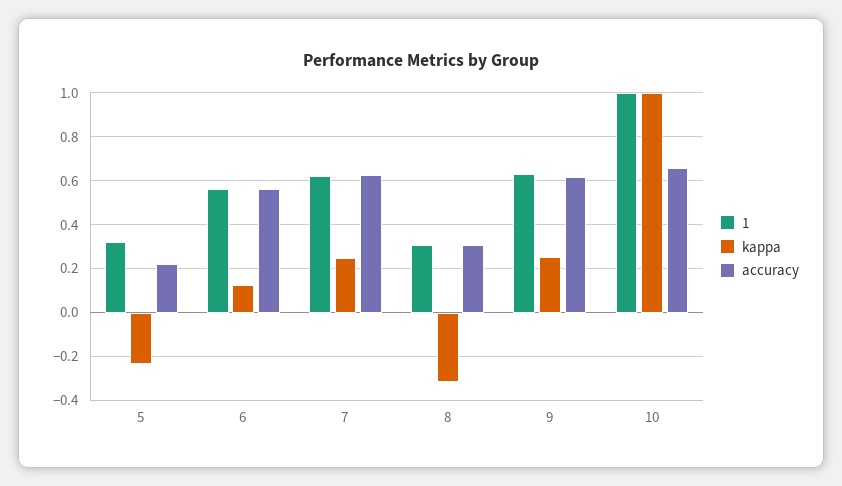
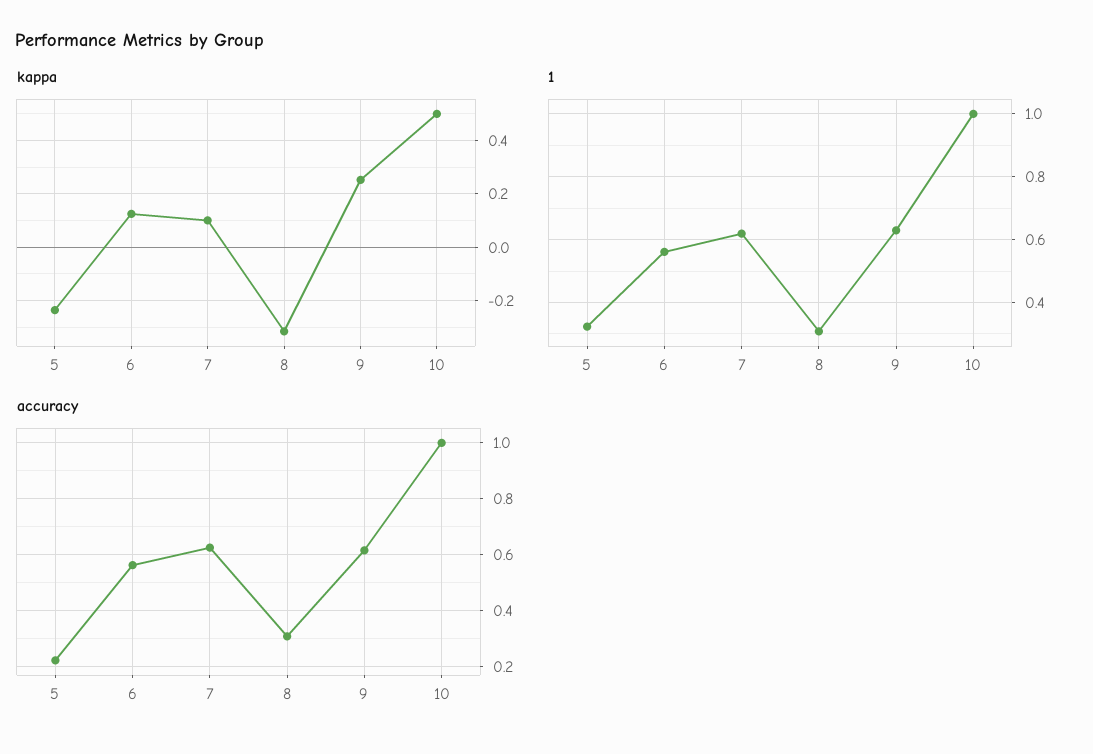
kappa, 7: 0.25 -> 0.1
kappa, 10: 1 -> 0.5
accuracy, 10: 0.65 -> 1

